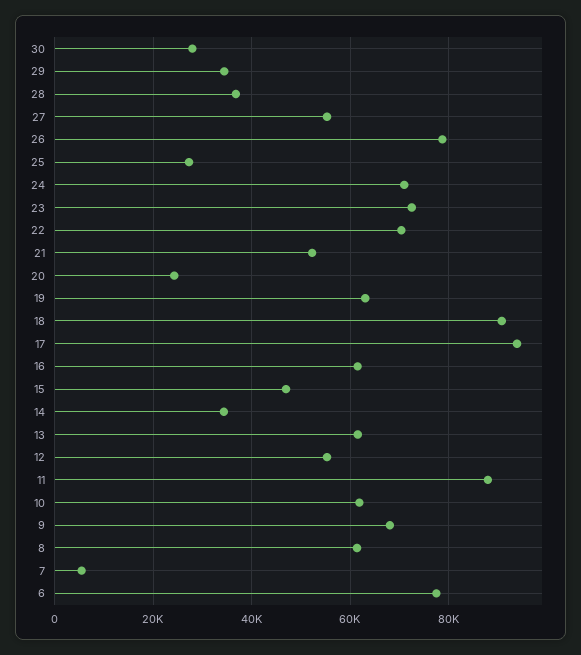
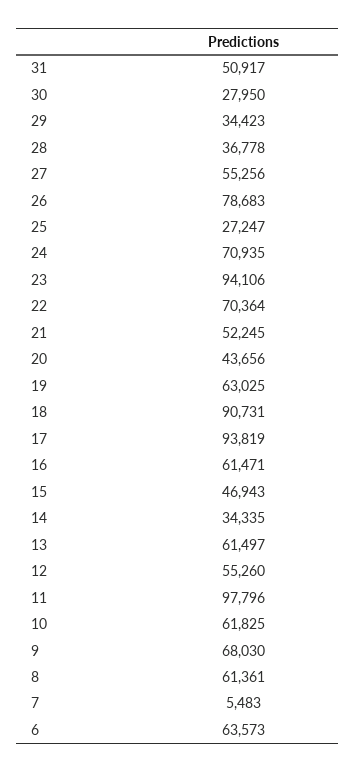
23: 72000 -> 94106
20: 24000 -> 43656
11: 88000 -> 97796
6: 78000 -> 63573
31: none -> 50917

